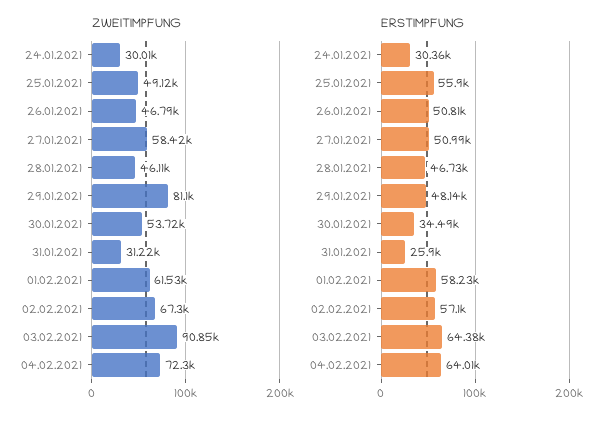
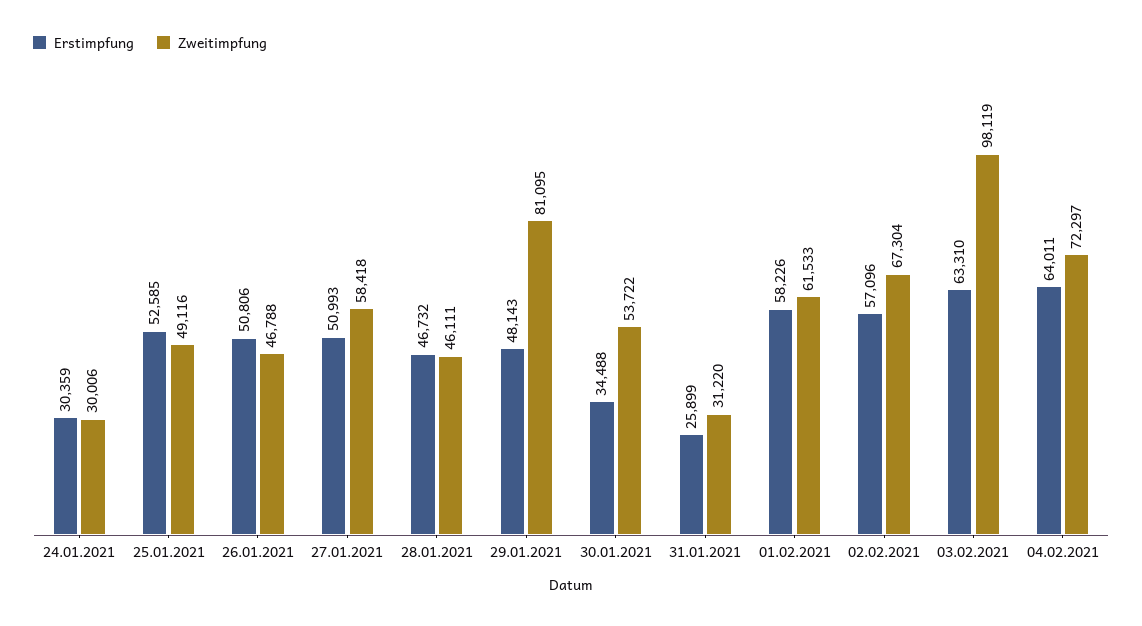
ZWEITIMPFUNG, 03.02.2021: 90850 -> 98119
ERSTIMPFUNG, 25.01.2021: 55900 -> 52585
ERSTIMPFUNG, 03.02.2021: 64380 -> 63310

